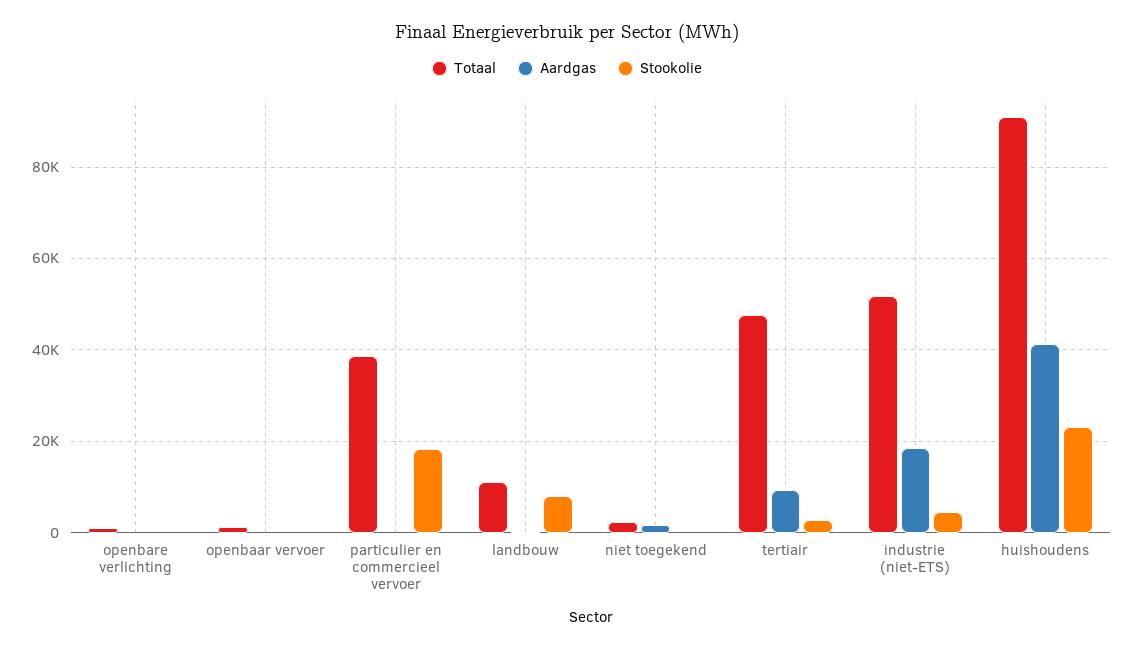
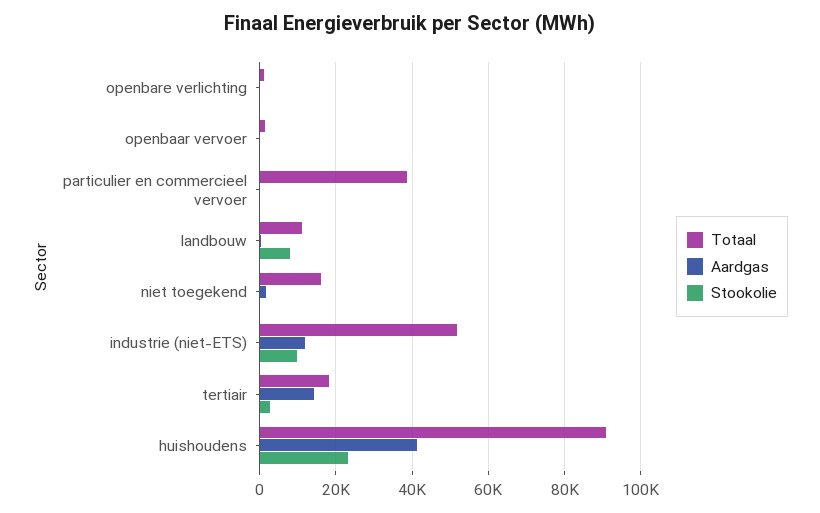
Stookolie, particulier en commercieel vervoer: 18000 -> 0
Totaal, niet toegekend: 2000 -> 16000
Totaal, tertiair: 48000 -> 18000
Aardgas, tertiair: 10000 -> 14000
Aardgas, industrie (niet-ETS): 18000 -> 12000
Stookolie, industrie (niet-ETS): 4000 -> 10000

